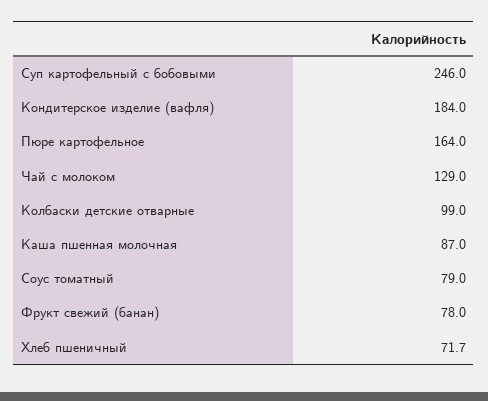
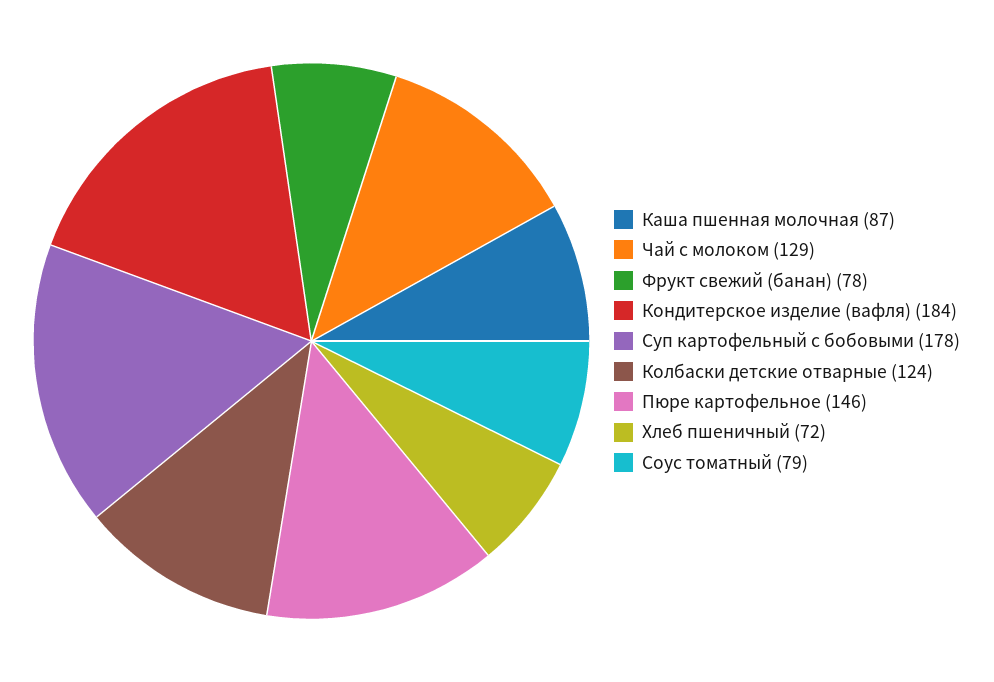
Суп картофельный с бобовыми: 246 -> 178
Пюре картофельное: 164 -> 146
Колбаски детские отварные: 99 -> 124

